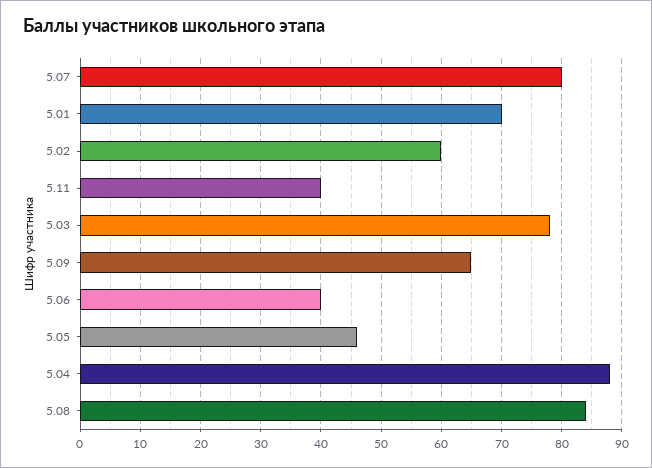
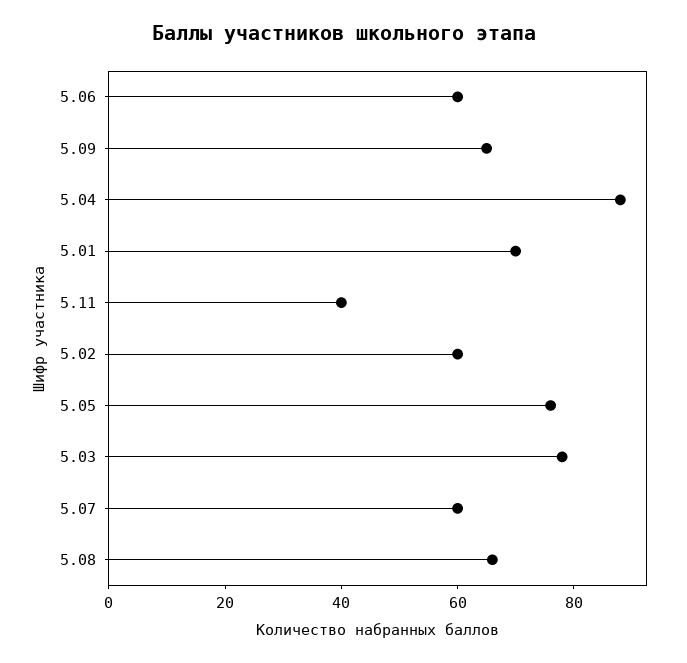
5.07: 80 -> 60
5.06: 40 -> 60
5.05: 46 -> 75
5.08: 84 -> 65

